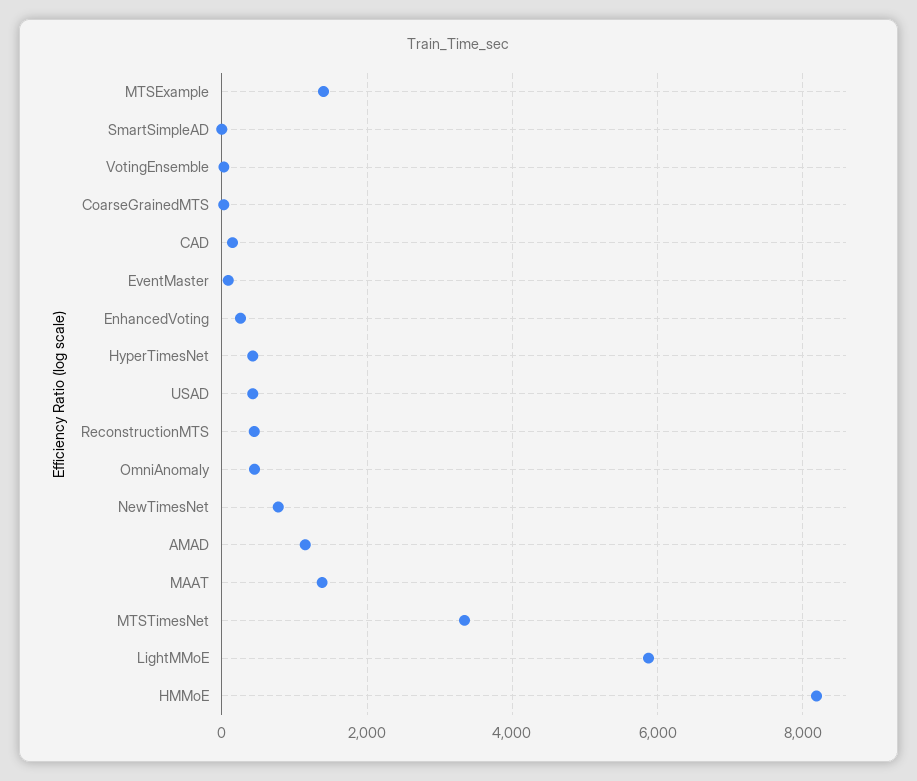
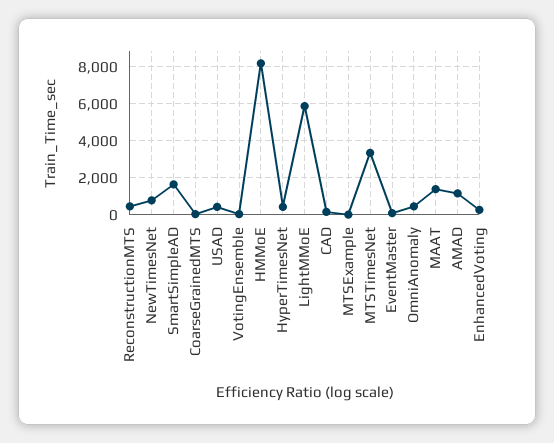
MTSExample: 1400 -> 0
SmartSimpleAD: 0 -> 1500

